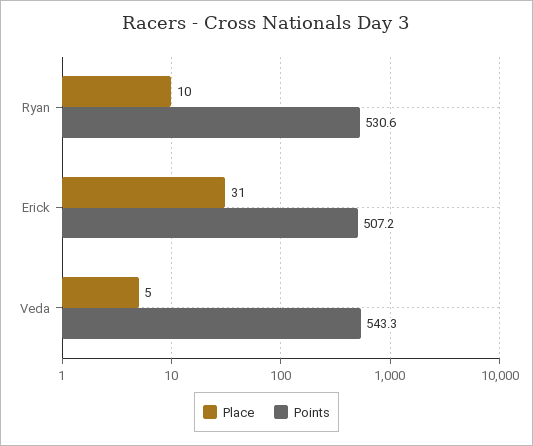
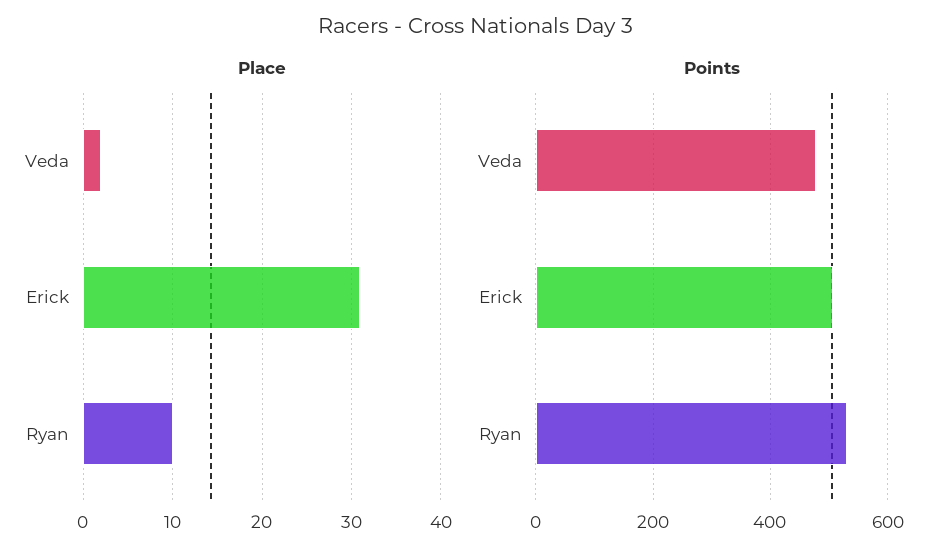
Place, Veda: 5 -> 2
Points, Veda: 543.3 -> 480

